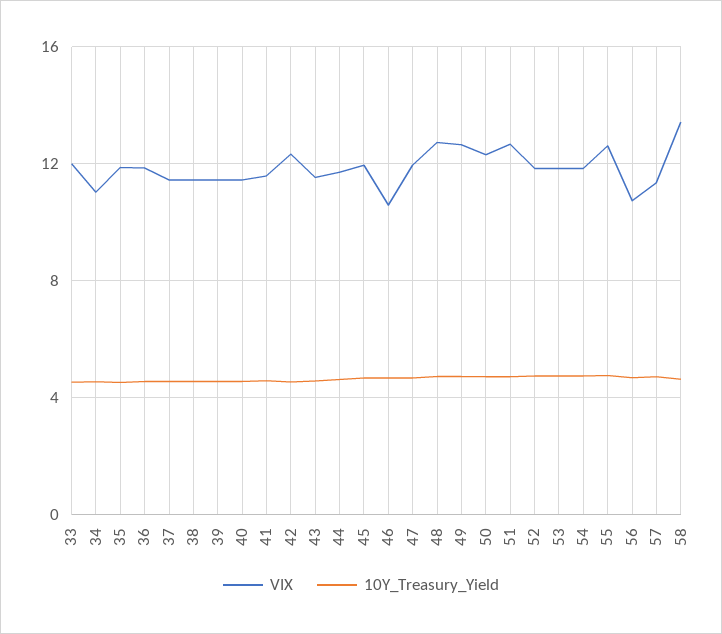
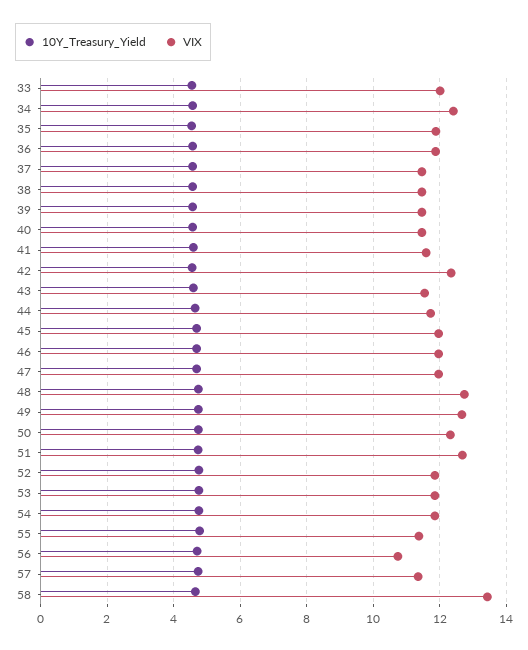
VIX, 34: 11 -> 12.4
VIX, 46: 10.5 -> 12
VIX, 55: 12.5 -> 11.4

